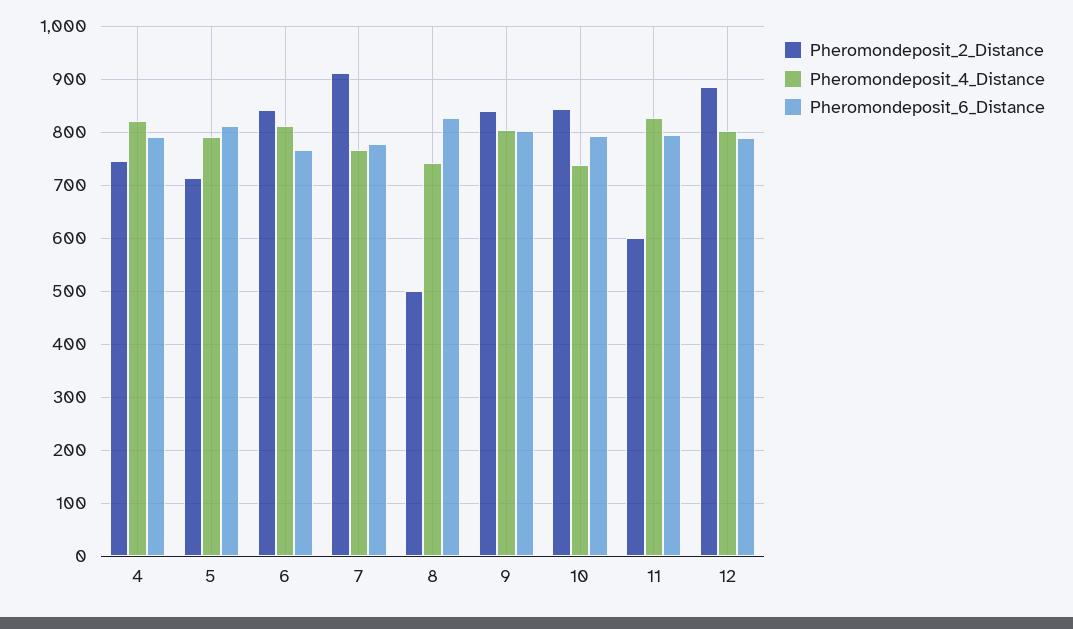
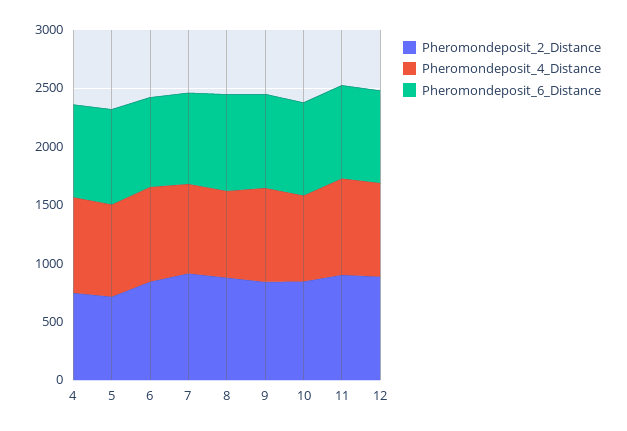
Pheromondeposit_2_Distance, 8: 500 -> 900
Pheromondeposit_2_Distance, 11: 600 -> 900

